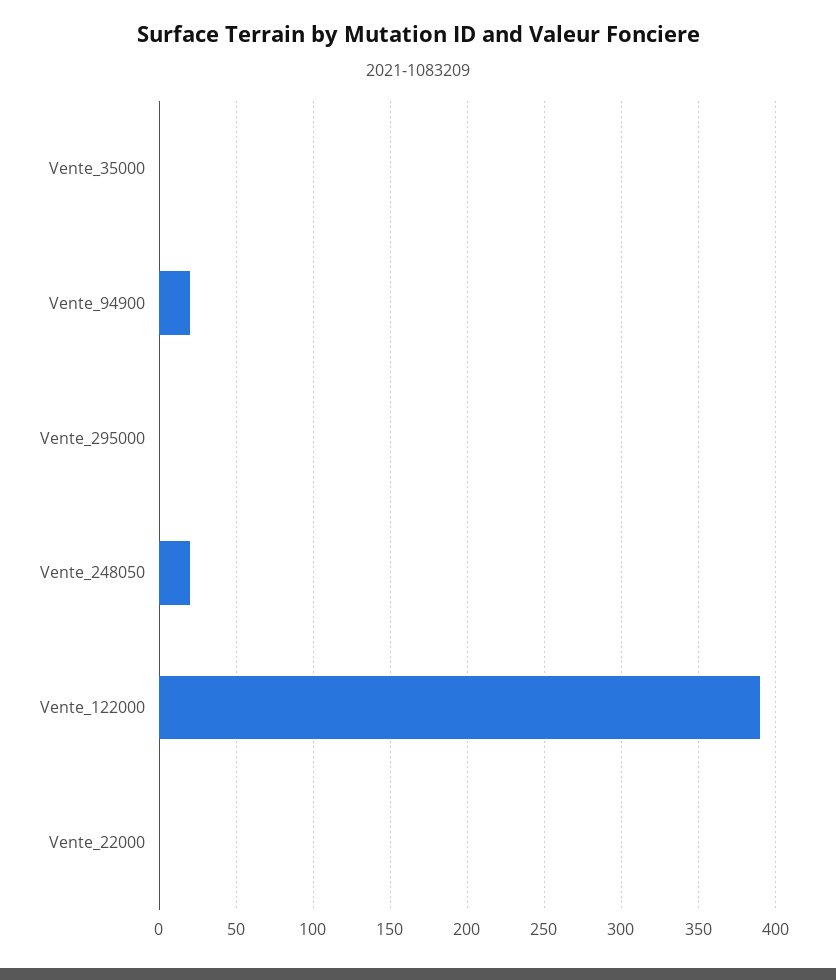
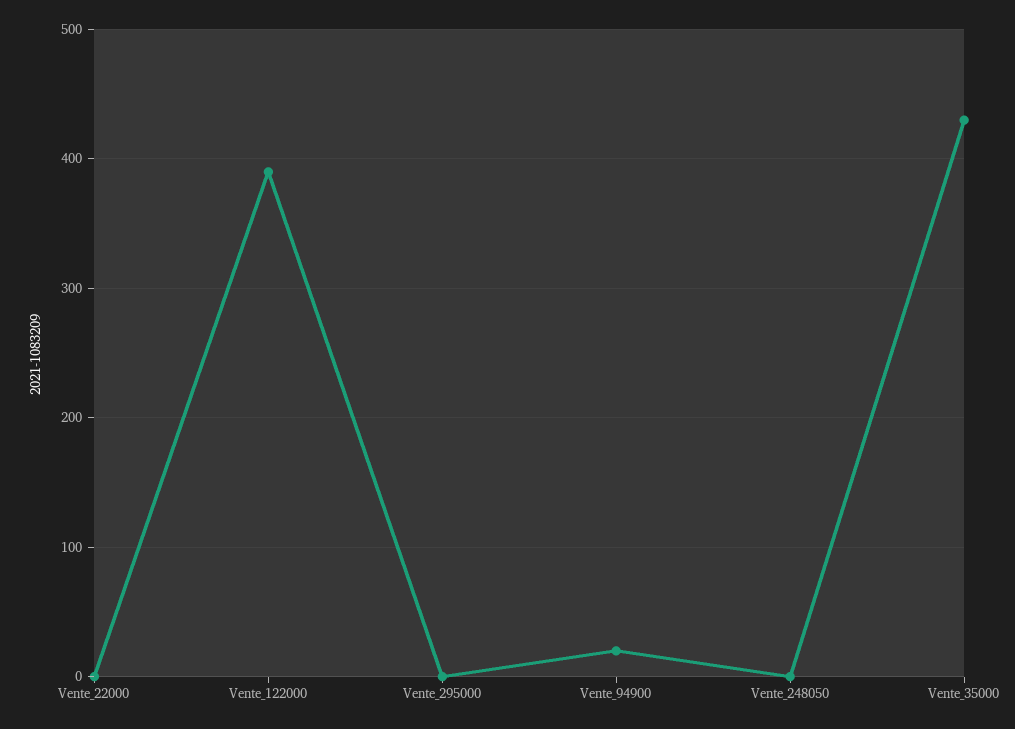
Vente_35000: 0 -> 430
Vente_248050: 20 -> 0

